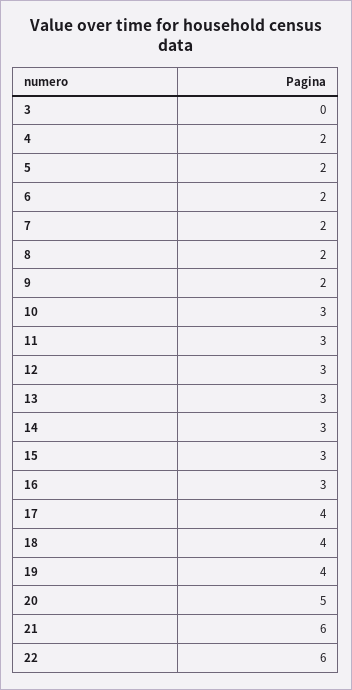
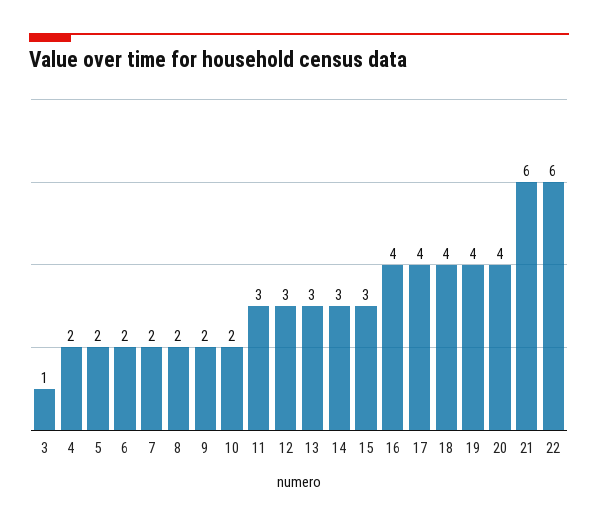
3: 0 -> 1
10: 3 -> 2
16: 3 -> 4
20: 5 -> 4

